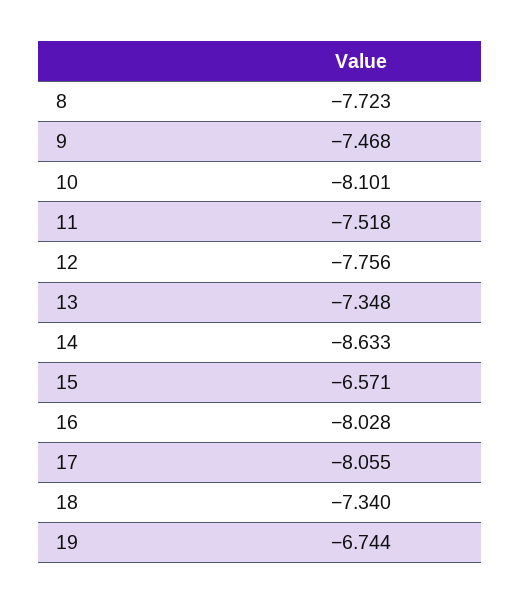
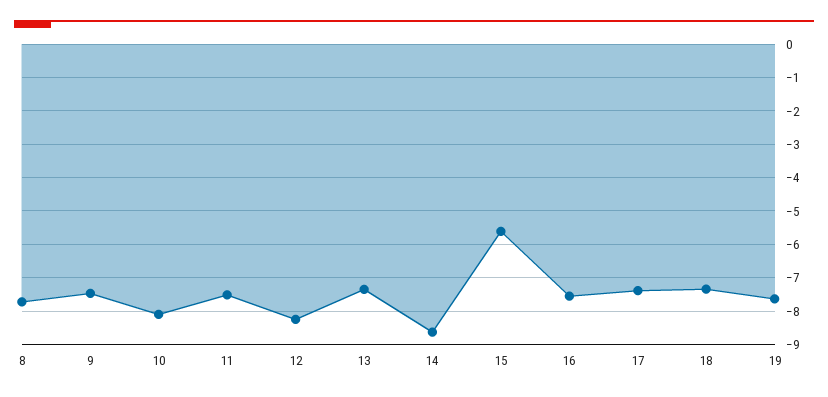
12: -7.756 -> -8.2
15: -6.571 -> -5.6
16: -8.028 -> -7.6
17: -8.055 -> -7.4
19: -6.744 -> -7.6

